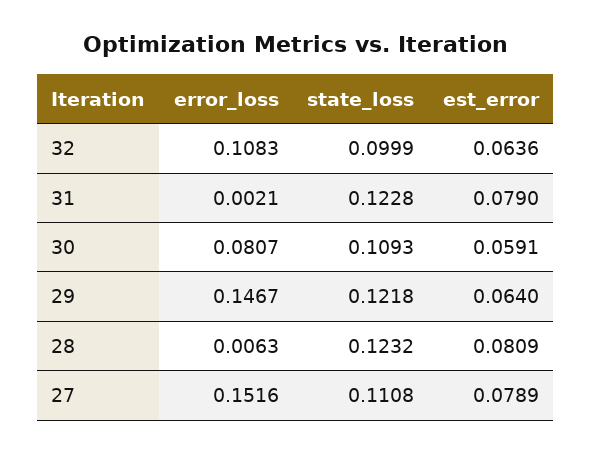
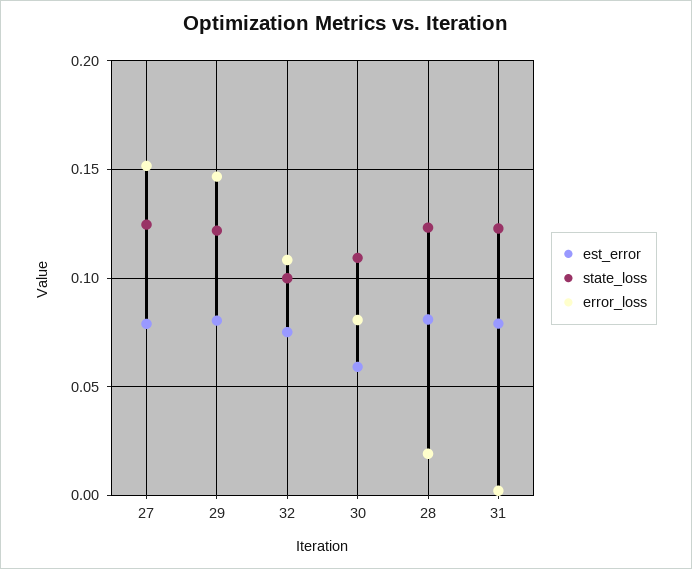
est_error, 32: 0.0636 -> 0.075
est_error, 29: 0.064 -> 0.08
error_loss, 28: 0.0063 -> 0.02
state_loss, 27: 0.1108 -> 0.125

